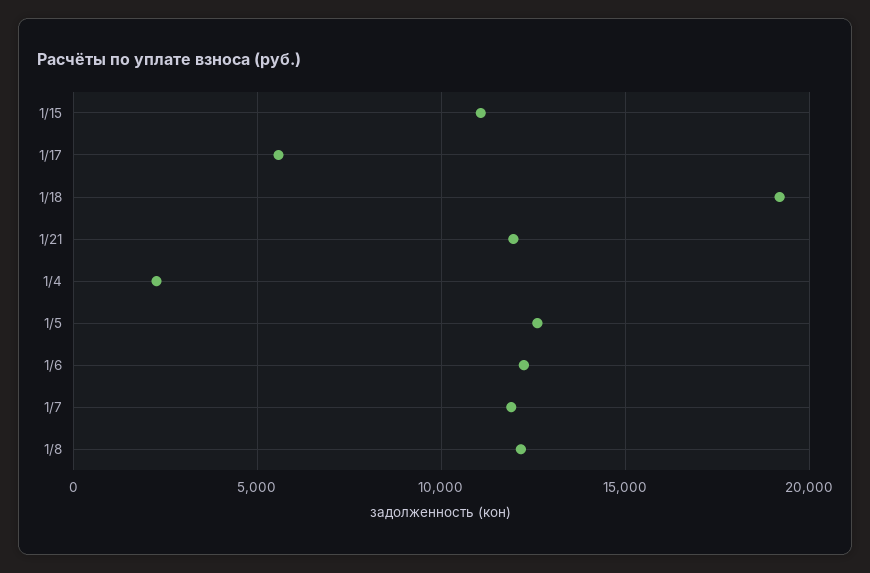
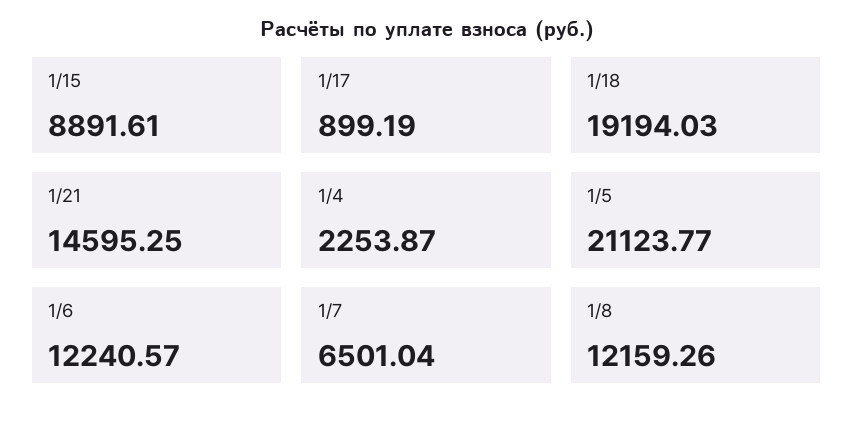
1/15: 11000 -> 8891.61
1/17: 5500 -> 899.19
1/21: 12000 -> 14595.25
1/5: 12500 -> 21123.77
1/7: 12000 -> 6501.04

